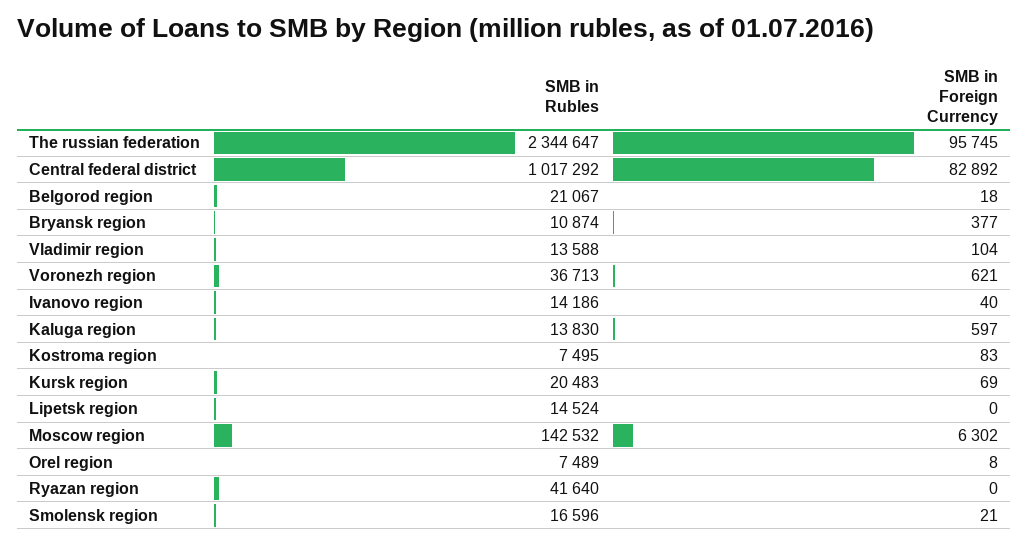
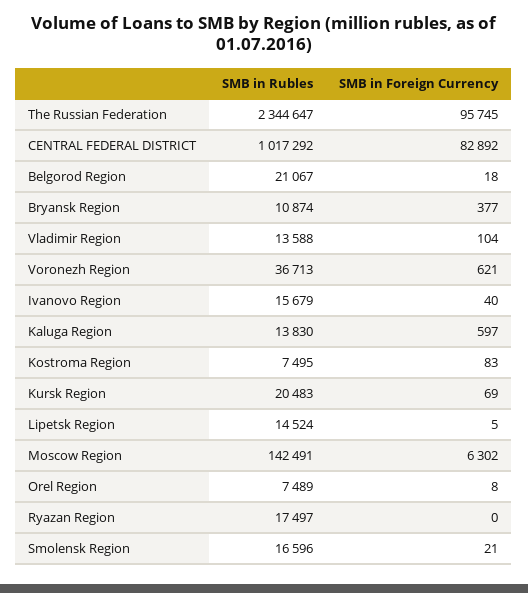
SMB in Rubles, Ivanovo region: 14186 -> 15679
SMB in Foreign Currency, Lipetsk region: 0 -> 5
SMB in Rubles, Moscow region: 142532 -> 142491
SMB in Rubles, Ryazan region: 41640 -> 17497

